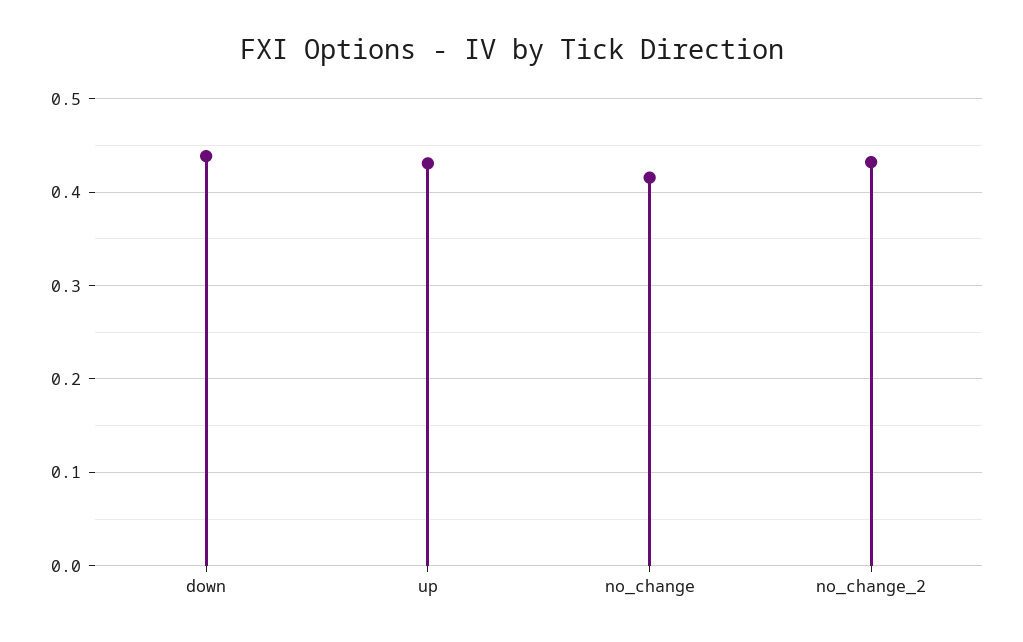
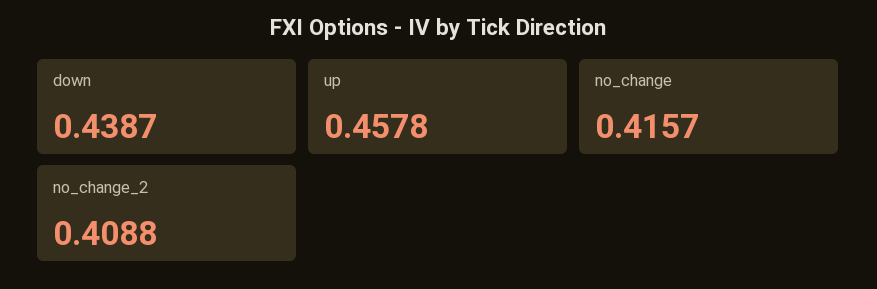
up: 0.43 -> 0.4578
no_change_2: 0.43 -> 0.4088

